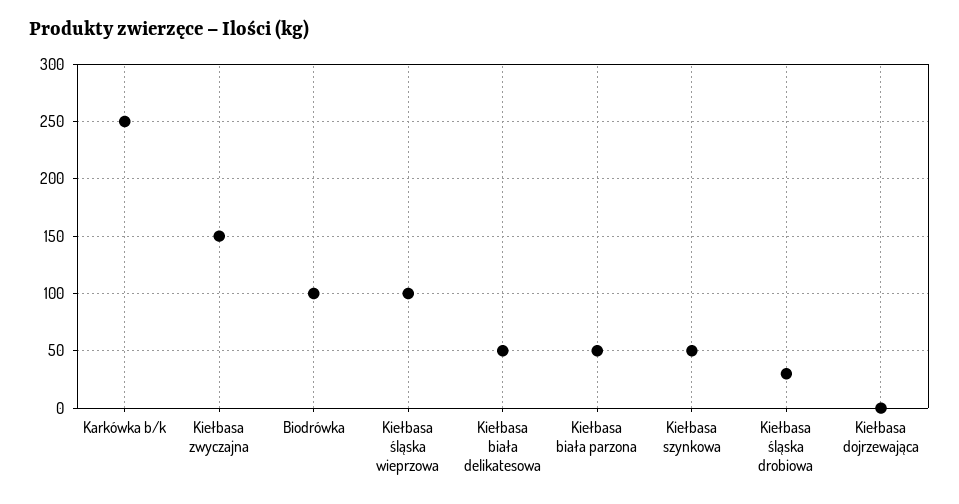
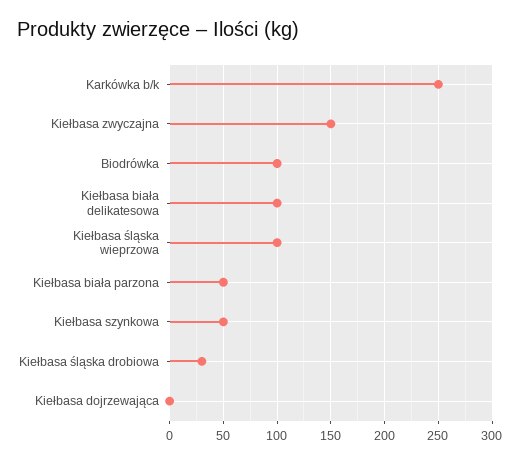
Kiełbasa biała delikatesowa: 50 -> 100

